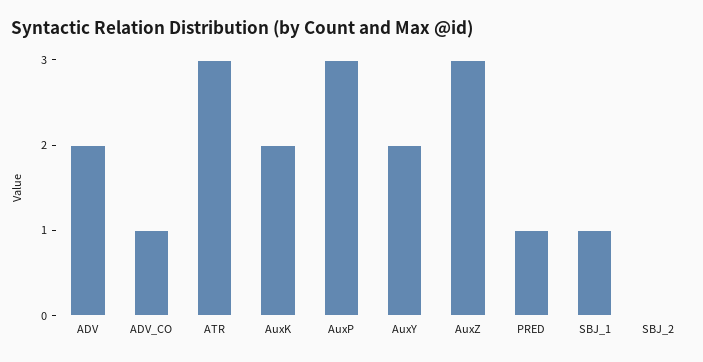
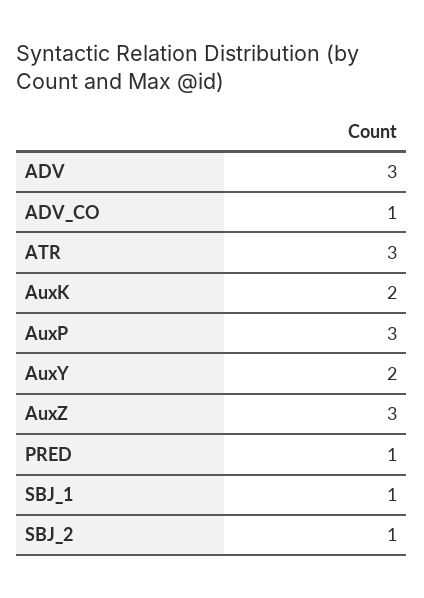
ADV: 2 -> 3
SBJ_2: 0 -> 1

